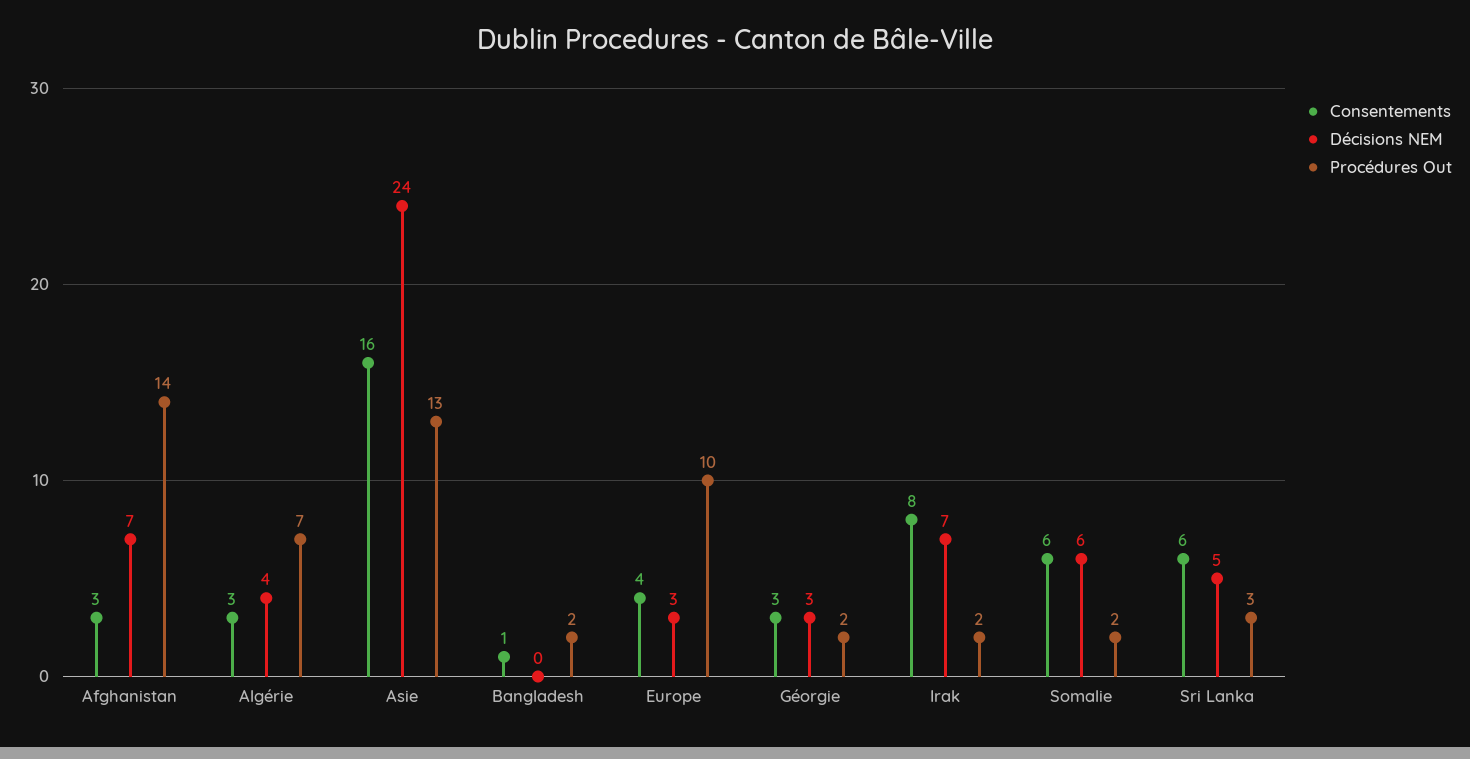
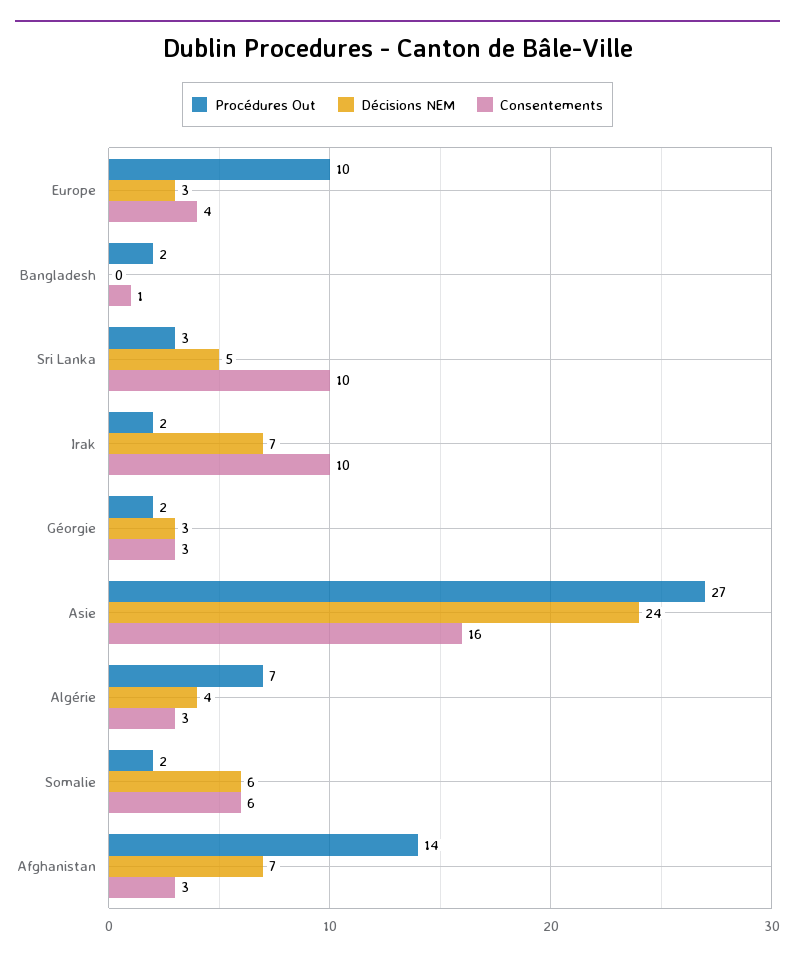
Procédures Out, Asie: 13 -> 27
Consentements, Irak: 8 -> 10
Consentements, Sri Lanka: 6 -> 10

